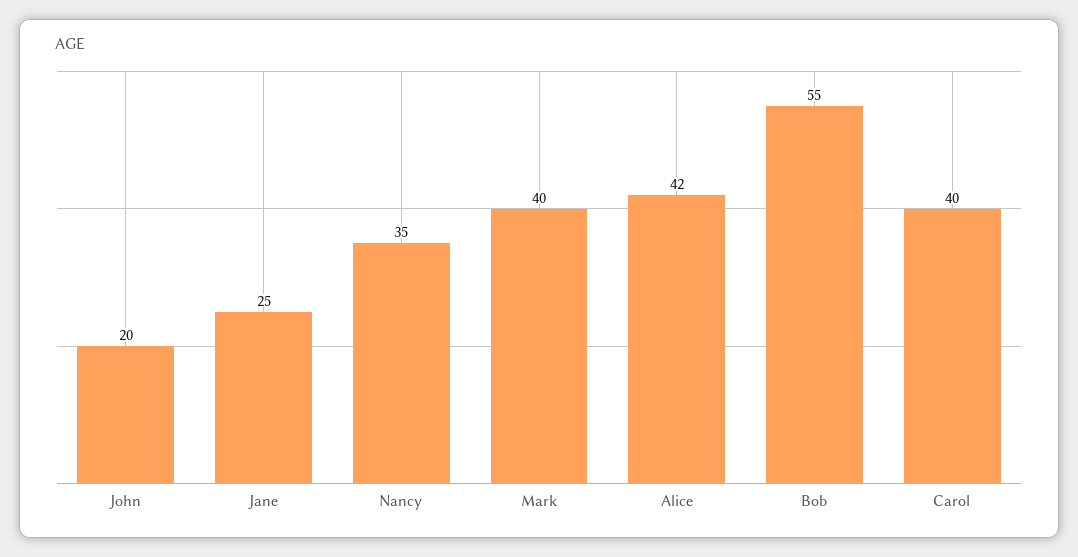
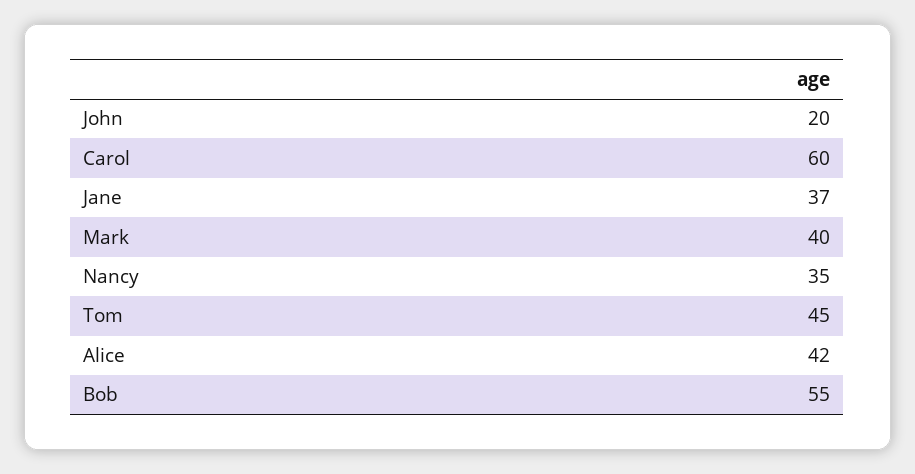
Jane: 25 -> 37
Carol: 40 -> 60
Tom: none -> 45

